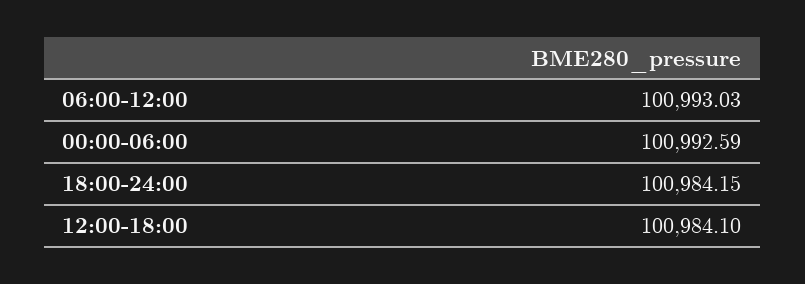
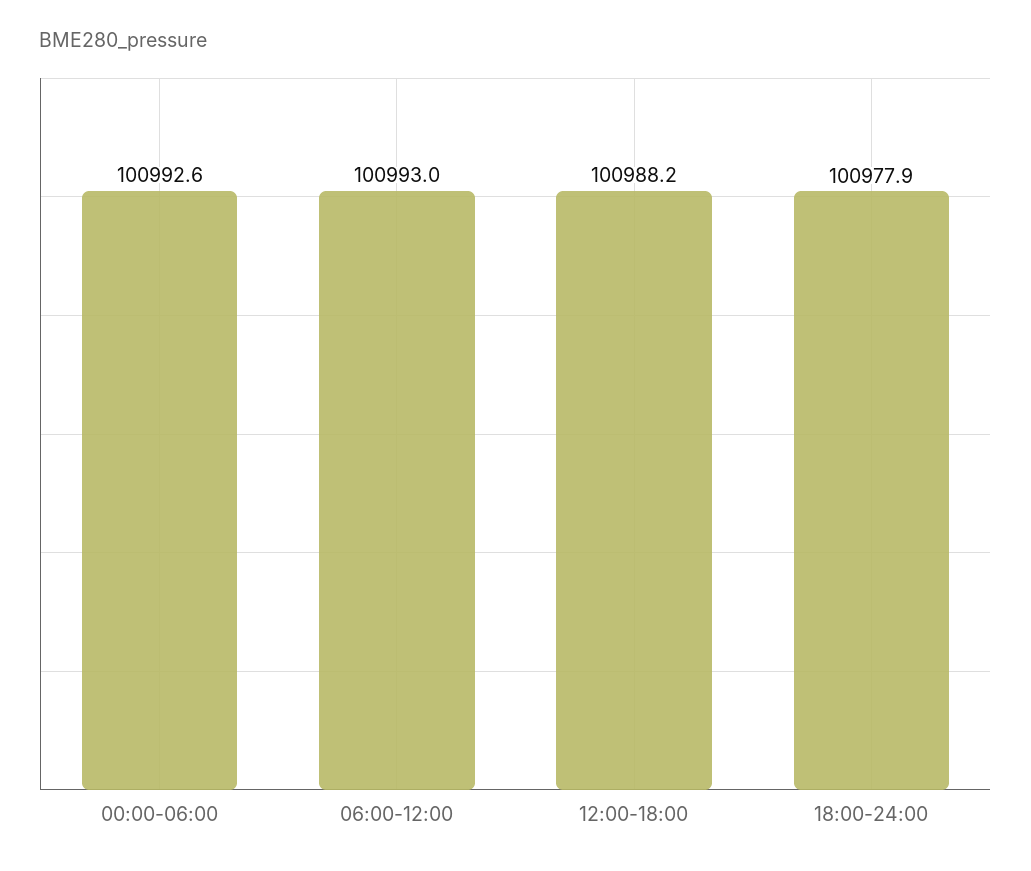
18:00-24:00: 100984.15 -> 100977.9
12:00-18:00: 100984.1 -> 100988.2

